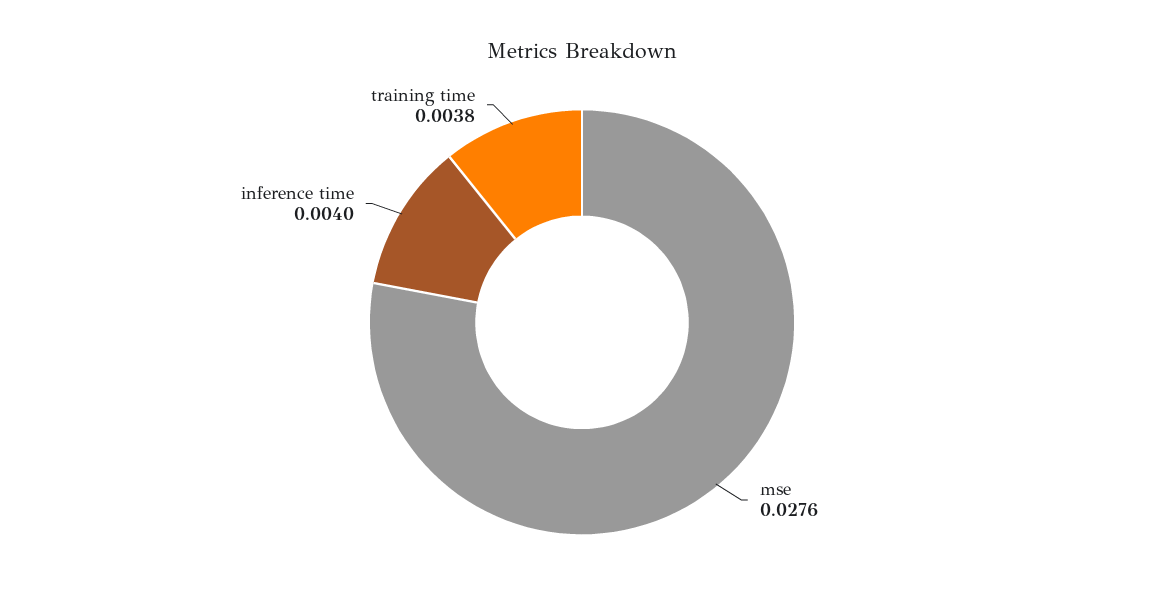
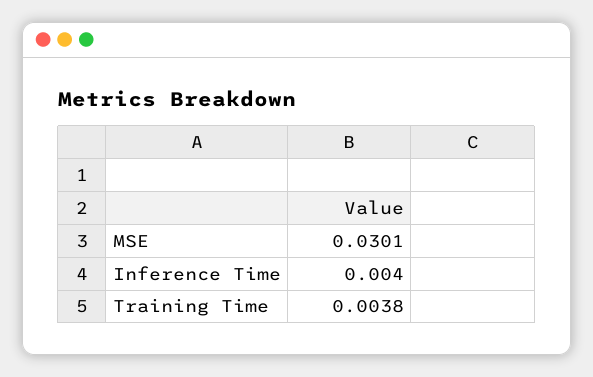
mse: 0.0276 -> 0.0301

